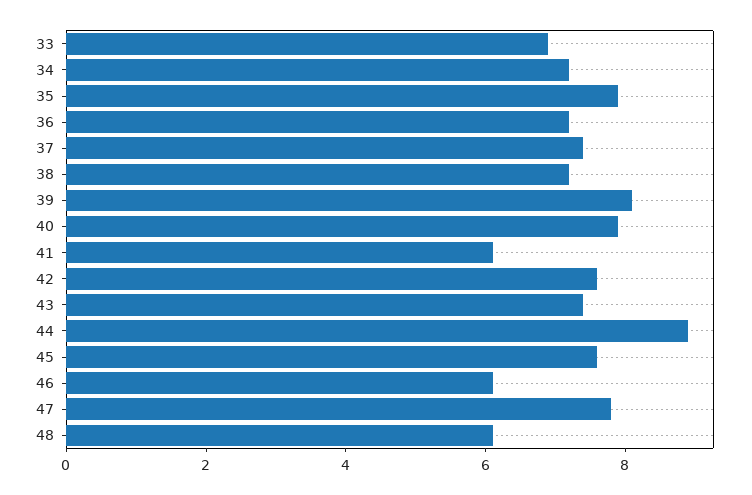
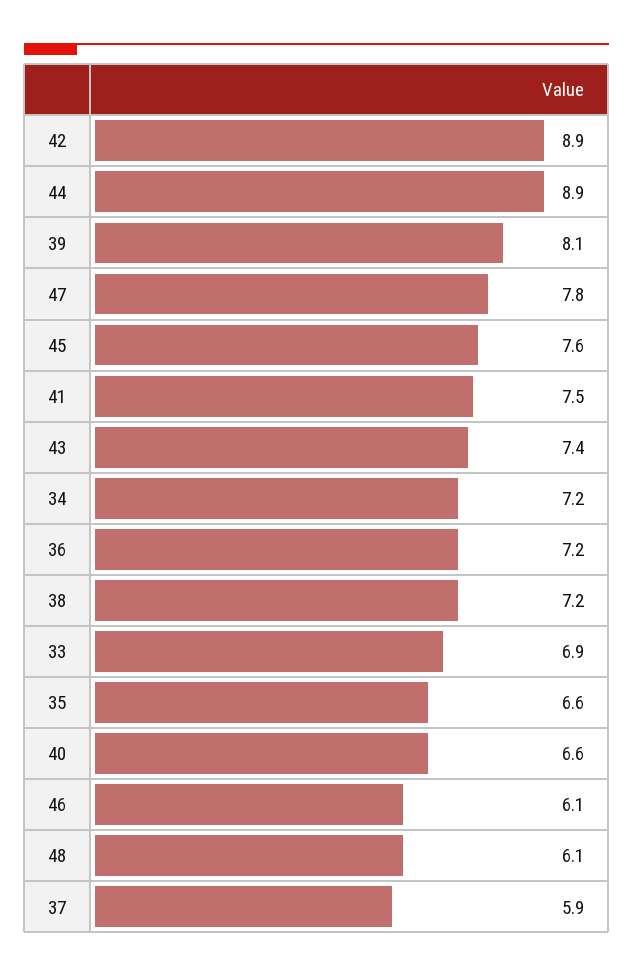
35: 8 -> 6.6
37: 7.5 -> 5.9
40: 8 -> 6.6
41: 6 -> 7.5
42: 7.5 -> 8.9

